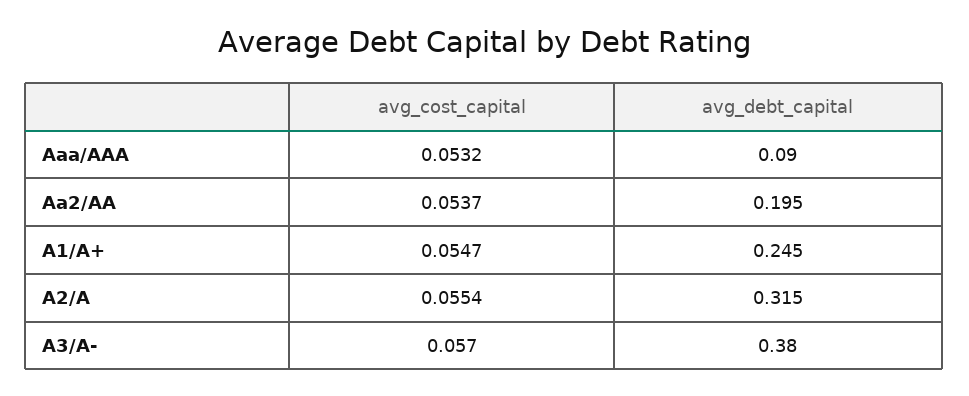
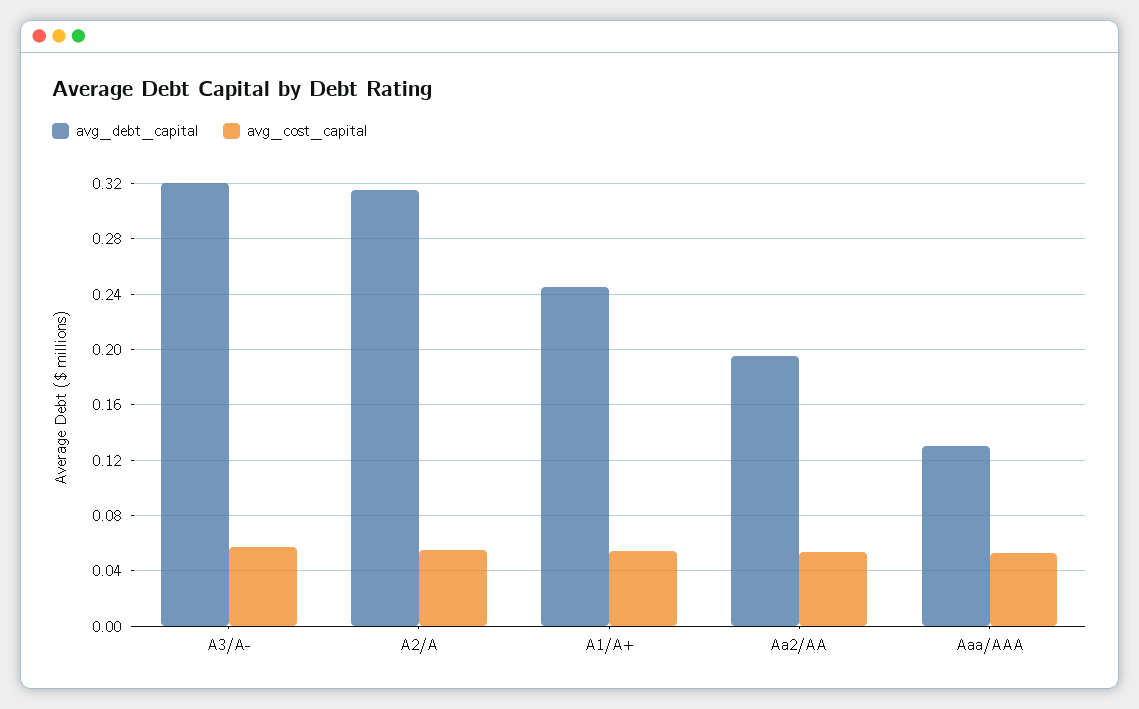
avg_debt_capital, Aaa/AAA: 0.09 -> 0.13
avg_debt_capital, A3/A-: 0.38 -> 0.32

